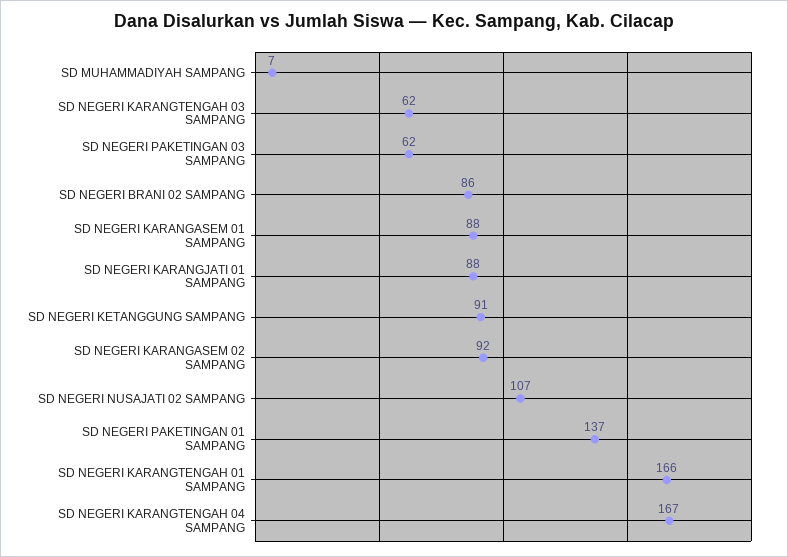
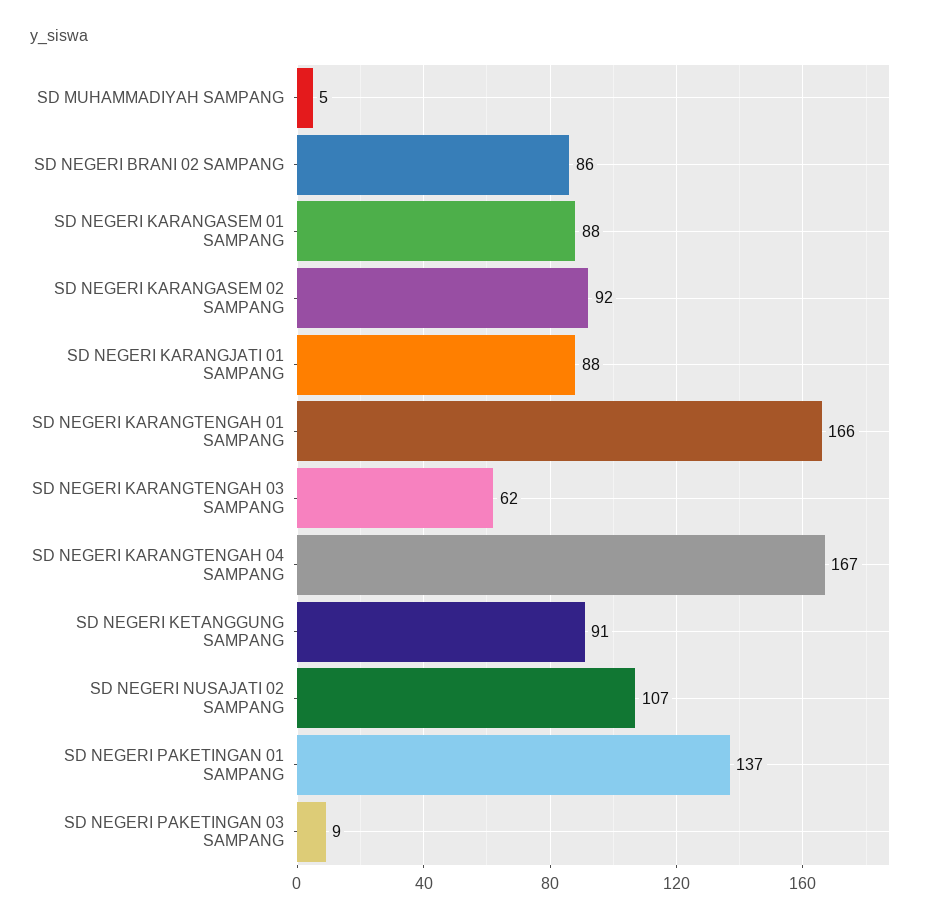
SD MUHAMMADIYAH SAMPANG: 7 -> 5
SD NEGERI PAKETINGAN 03 SAMPANG: 62 -> 9

